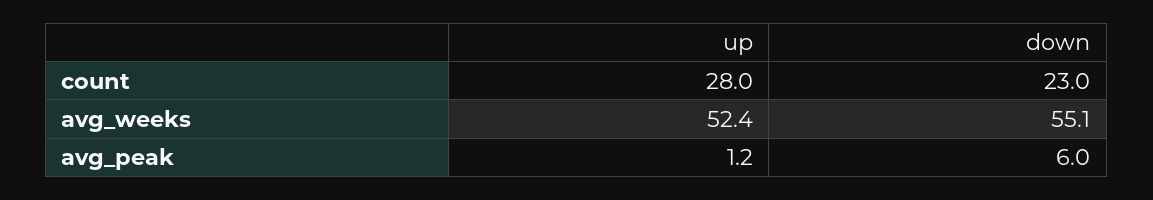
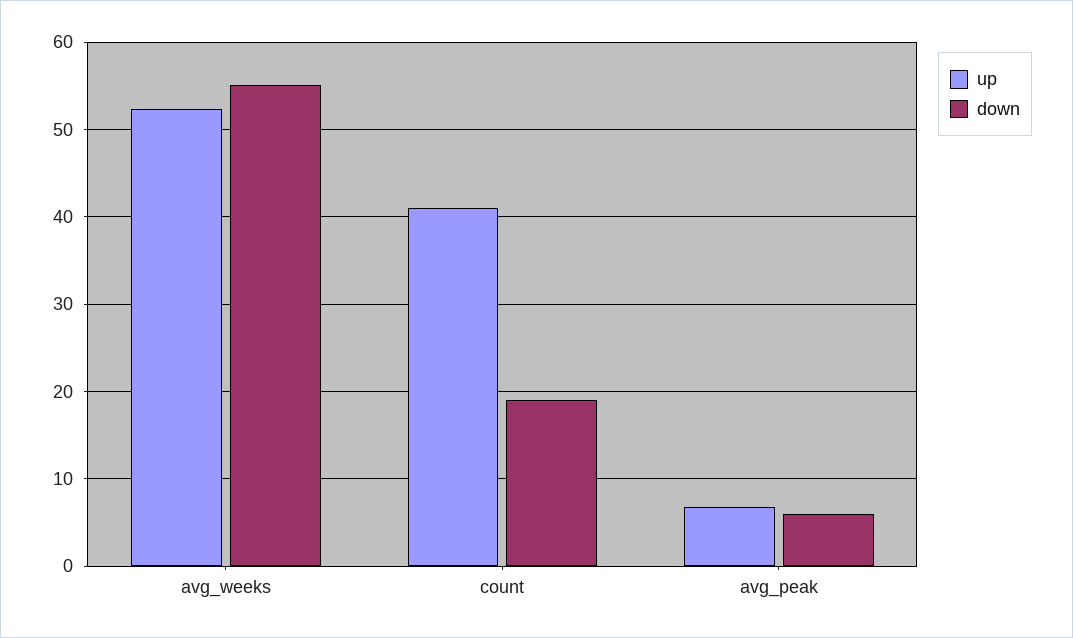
up, count: 28 -> 41
down, count: 23 -> 19
up, avg_peak: 1.2 -> 7

